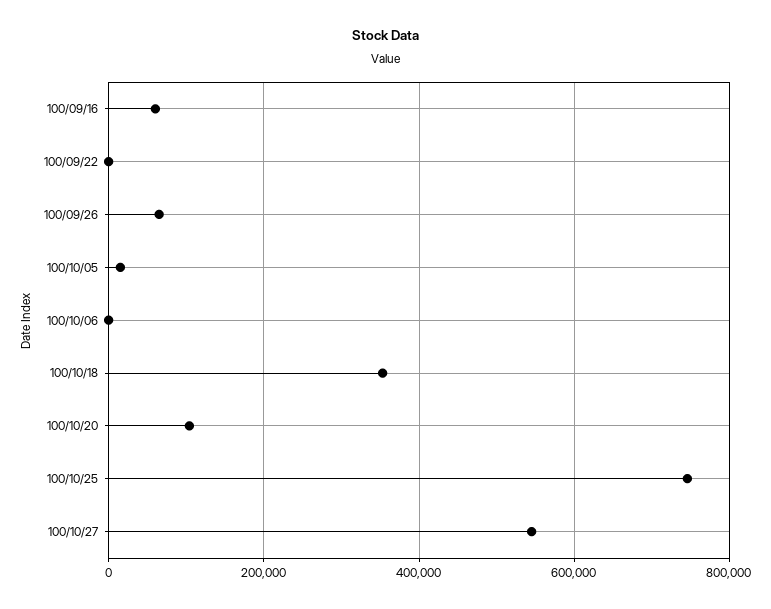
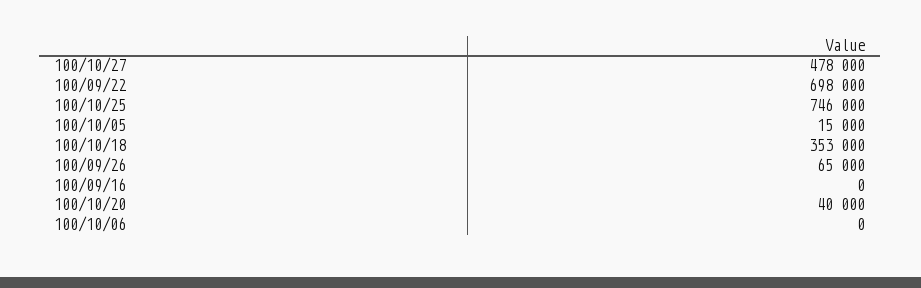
100/09/16: 60000 -> 0
100/09/22: 0 -> 698000
100/10/20: 100000 -> 40000
100/10/27: 540000 -> 478000

